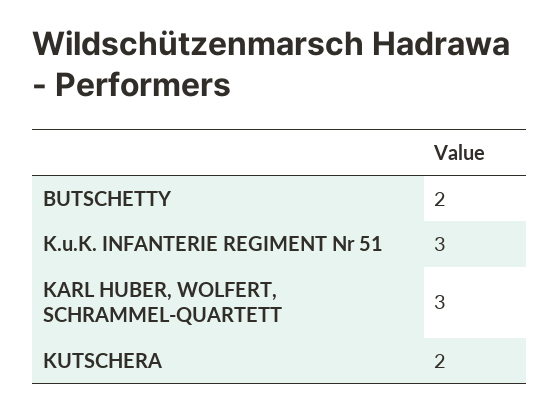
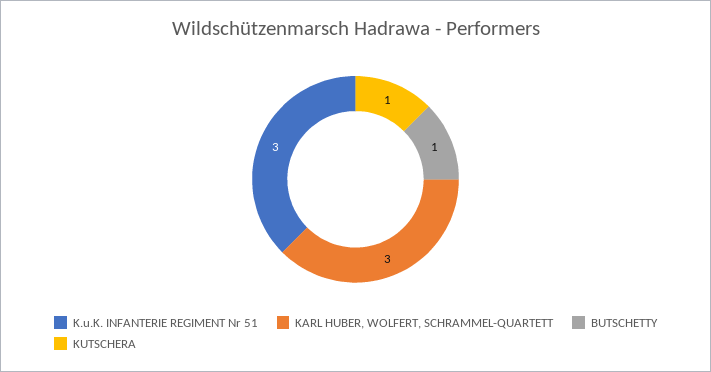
BUTSCHETTY: 2 -> 1
KUTSCHERA: 2 -> 1

